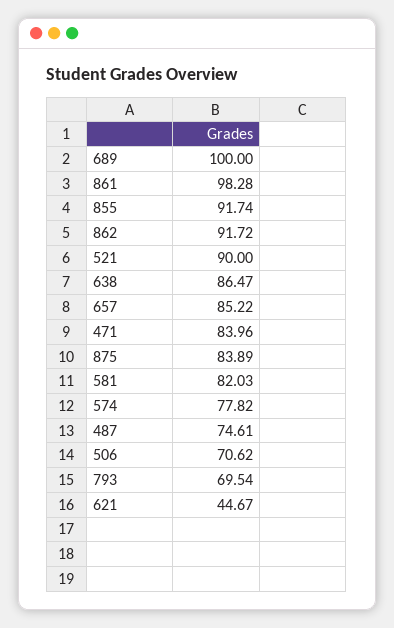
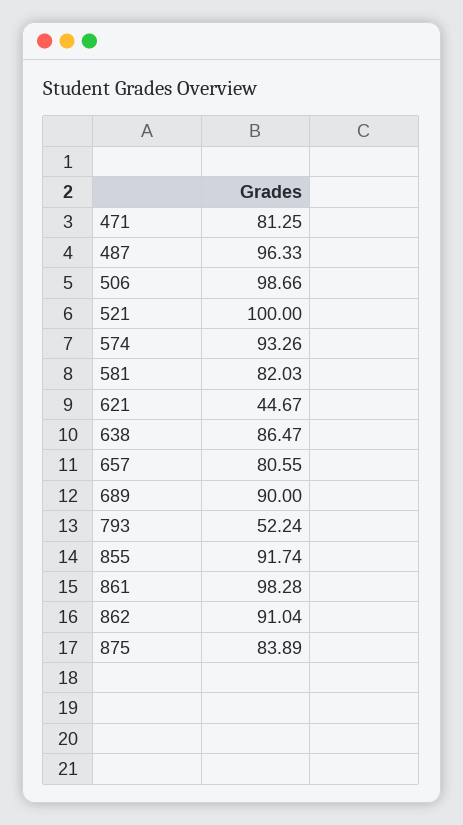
689: 100 -> 90
862: 91.72 -> 91.04
521: 90 -> 100
657: 85.22 -> 80.55
471: 83.96 -> 81.25
574: 77.82 -> 93.26
487: 74.61 -> 96.33
506: 70.62 -> 98.66
793: 69.54 -> 52.24

